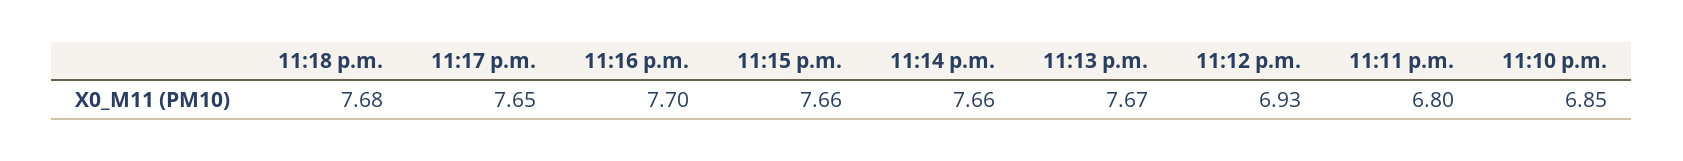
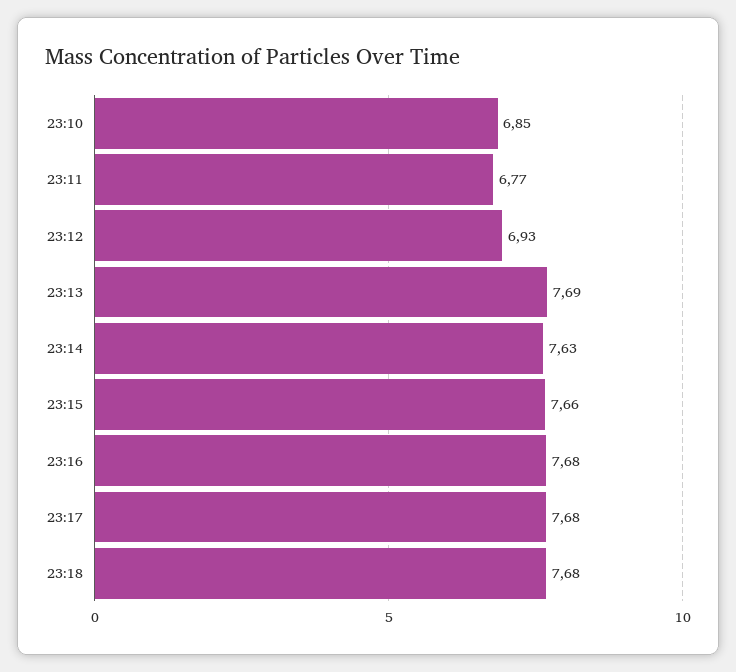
11:17 p.m.: 7.65 -> 7.68
11:16 p.m.: 7.7 -> 7.68
11:14 p.m.: 7.66 -> 7.63
11:13 p.m.: 7.67 -> 7.69
11:11 p.m.: 6.8 -> 6.77

